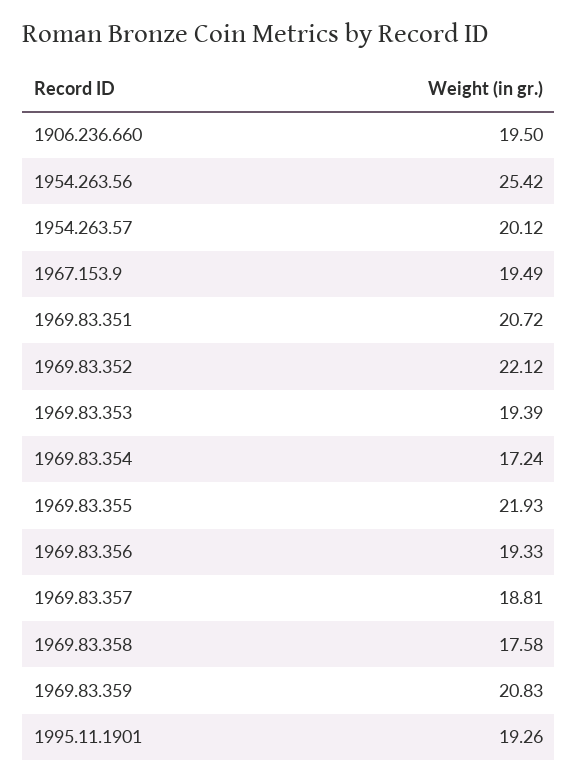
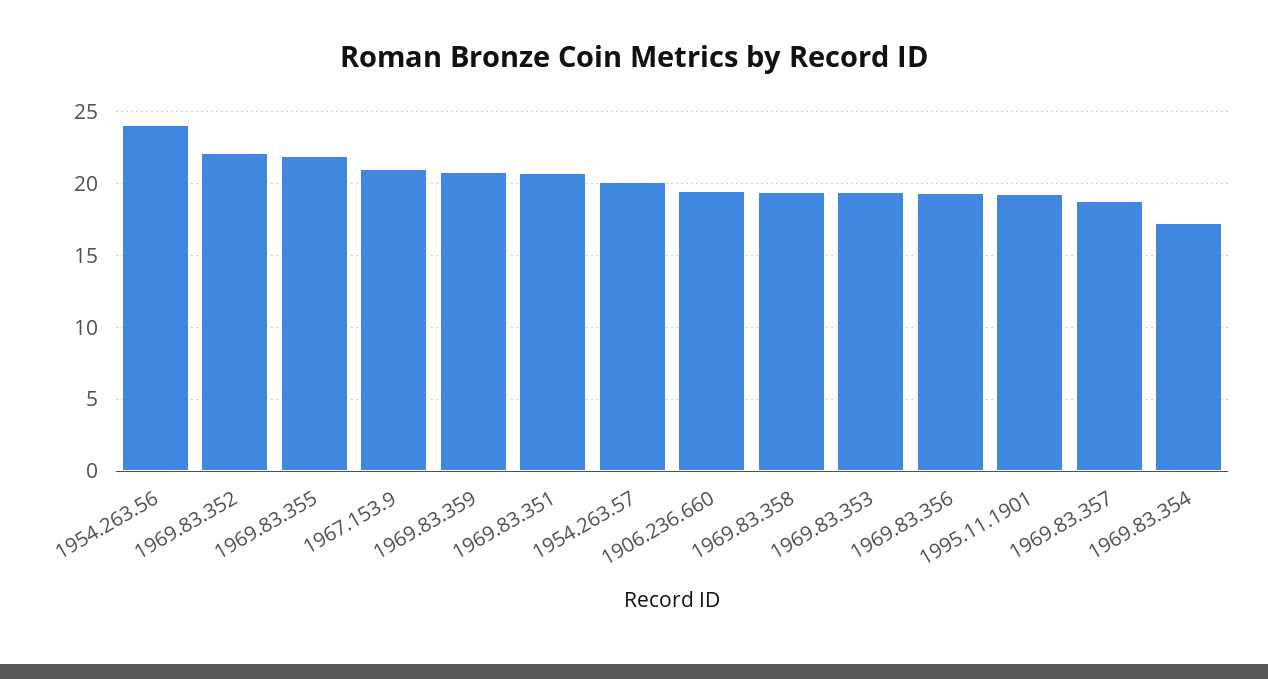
1954.263.56: 25.42 -> 24
1967.153.9: 19.49 -> 21
1969.83.358: 17.58 -> 19.5

